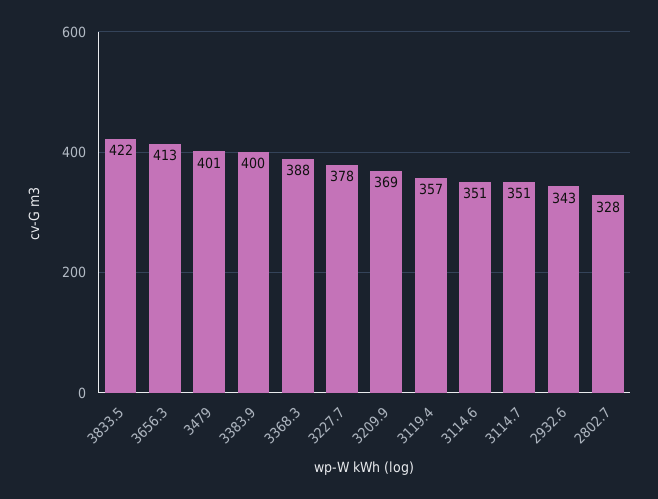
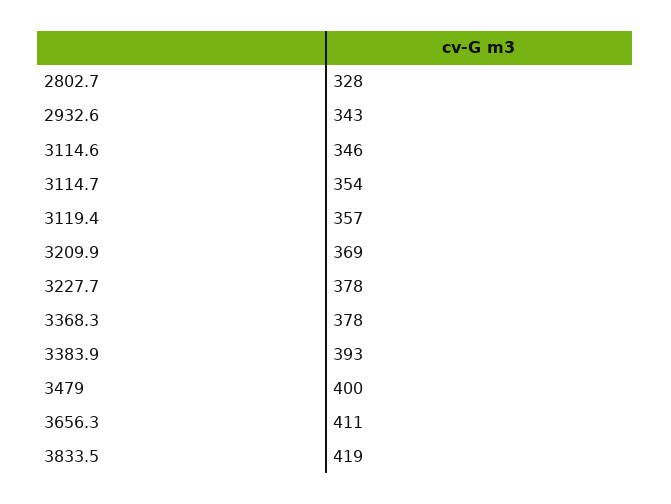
3833.5: 422 -> 419
3656.3: 413 -> 411
3479: 401 -> 400
3383.9: 400 -> 393
3368.3: 388 -> 378
3114.6: 351 -> 346
3114.7: 351 -> 354

